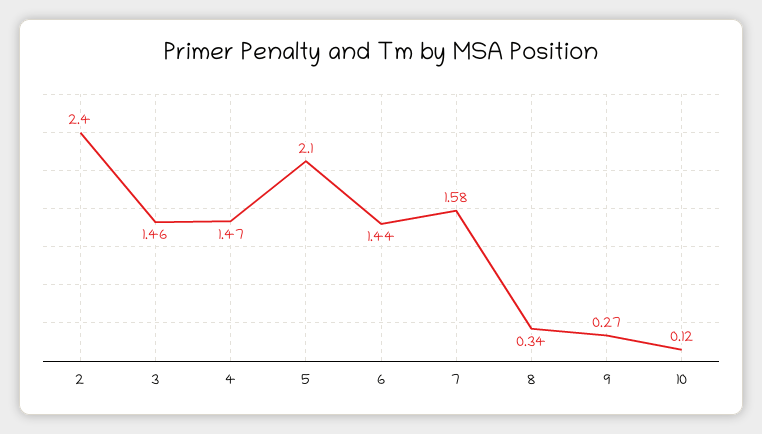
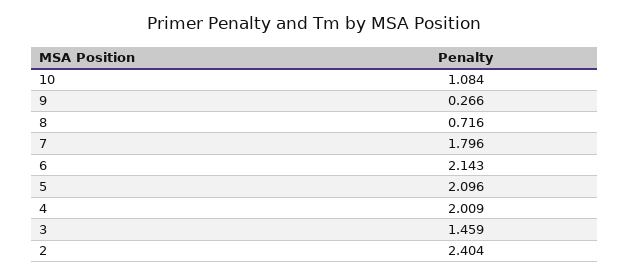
4: 1.47 -> 2.009
6: 1.44 -> 2.143
7: 1.58 -> 1.796
8: 0.34 -> 0.716
10: 0.12 -> 1.084

